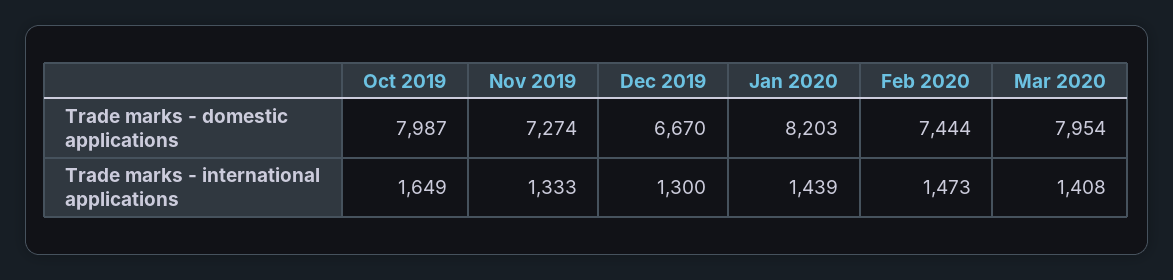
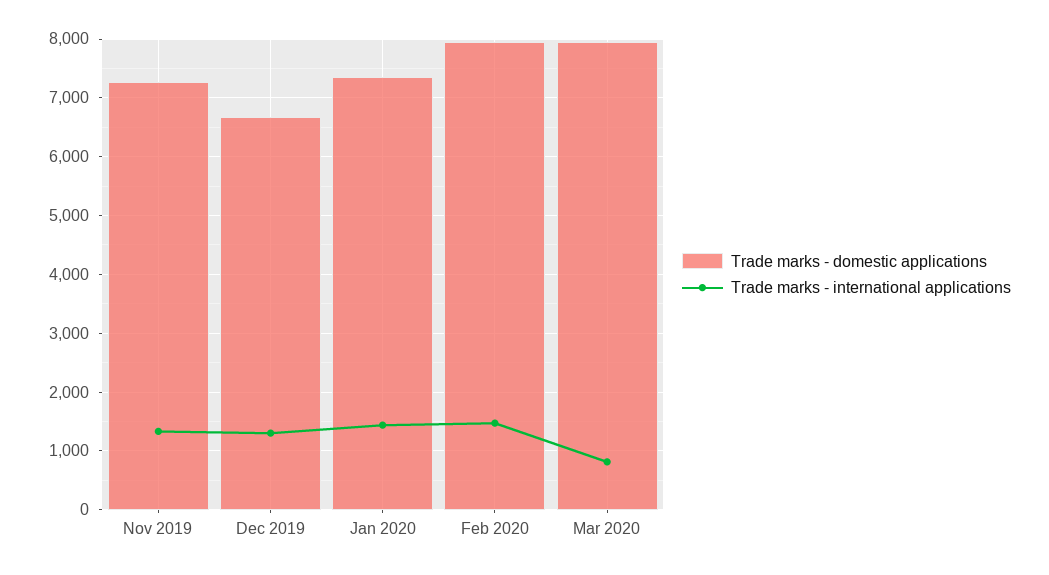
Trade marks - domestic applications, Oct 2019: 7987 -> none
Trade marks - domestic applications, Jan 2020: 8203 -> 7400
Trade marks - domestic applications, Feb 2020: 7444 -> 8000
Trade marks - international applications, Oct 2019: 1649 -> none
Trade marks - international applications, Mar 2020: 1408 -> 800

